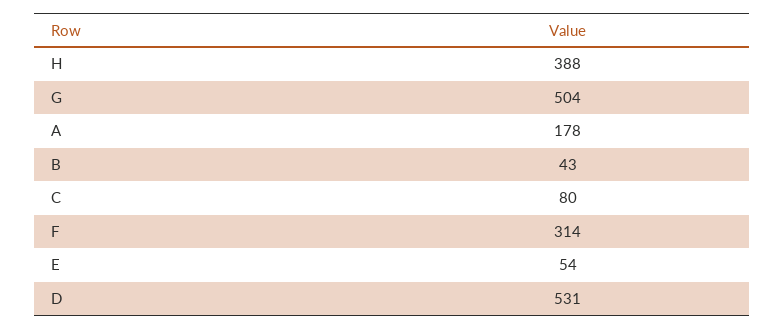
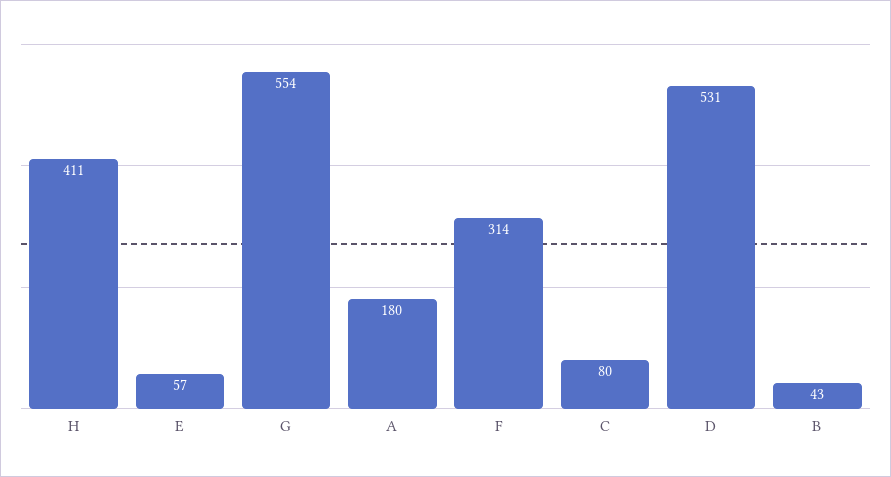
H: 388 -> 411
G: 504 -> 554
A: 178 -> 180
E: 54 -> 57

